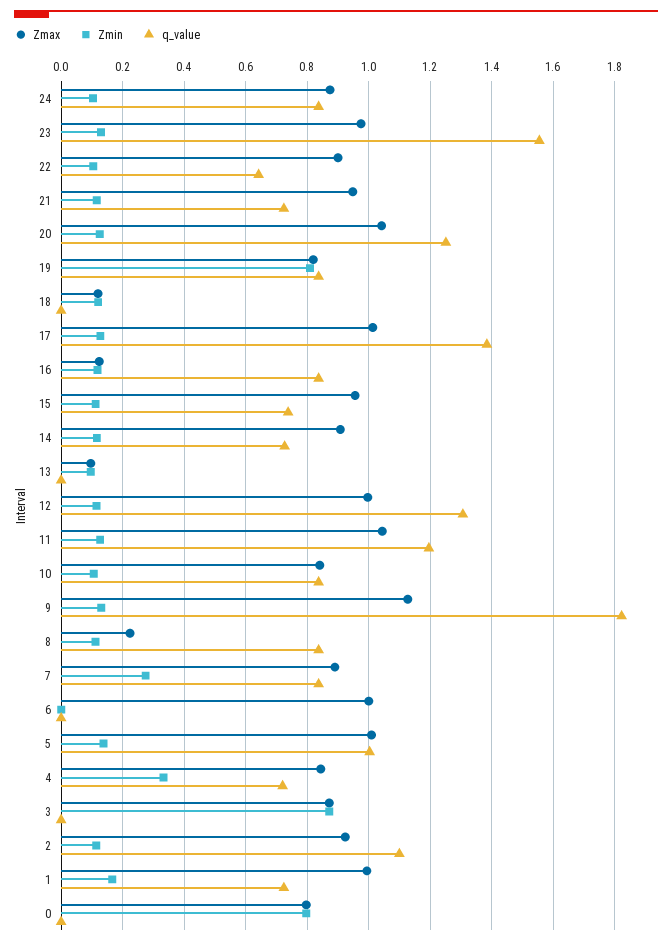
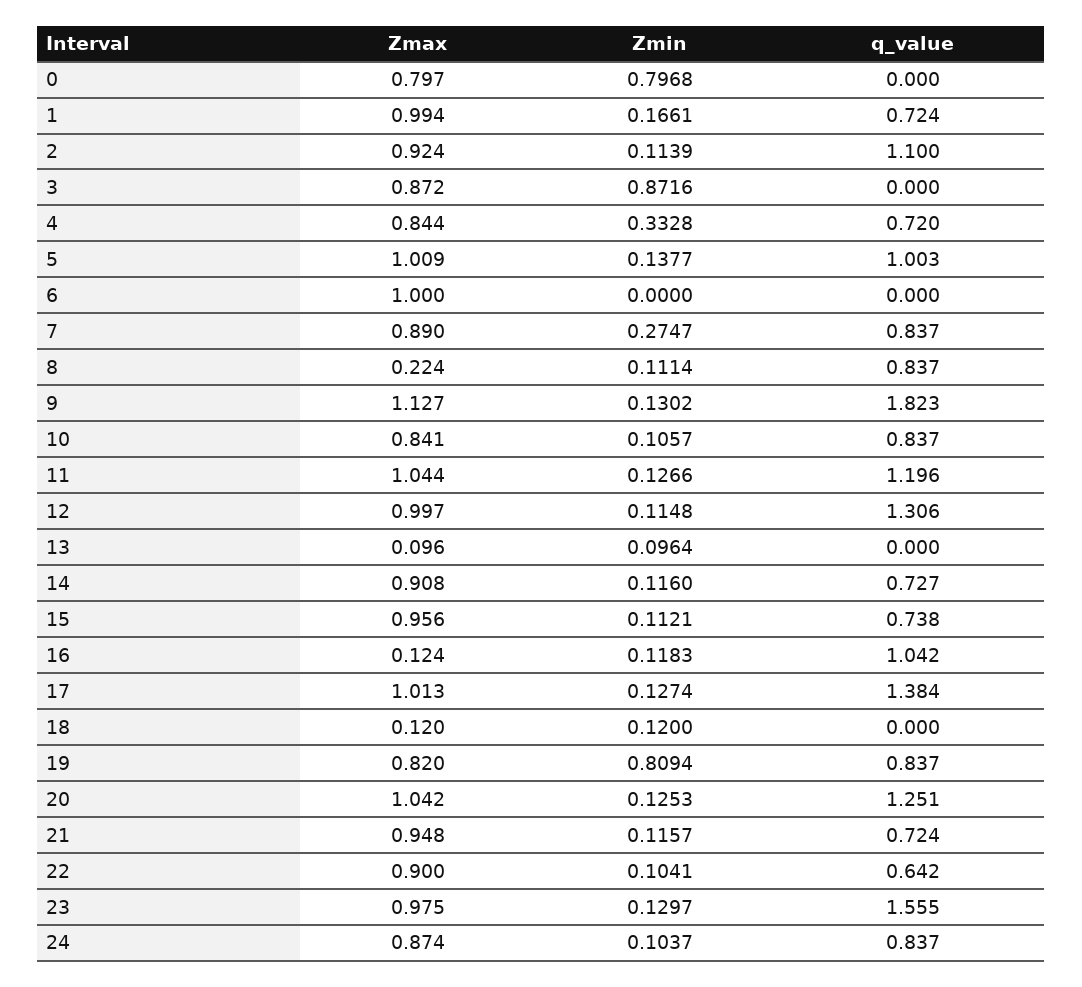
q_value, 16: 0.84 -> 1.042

